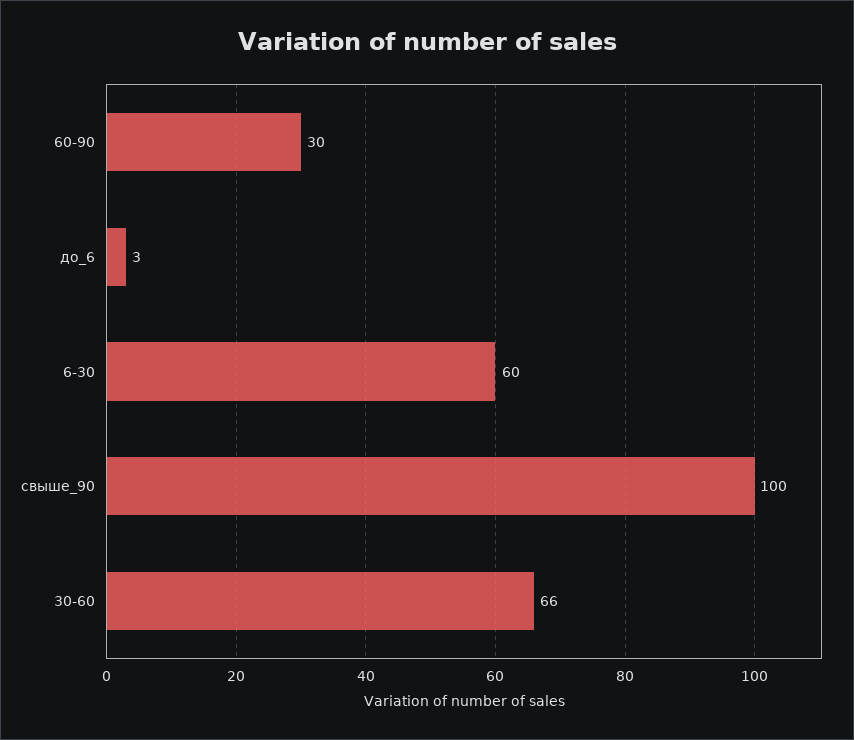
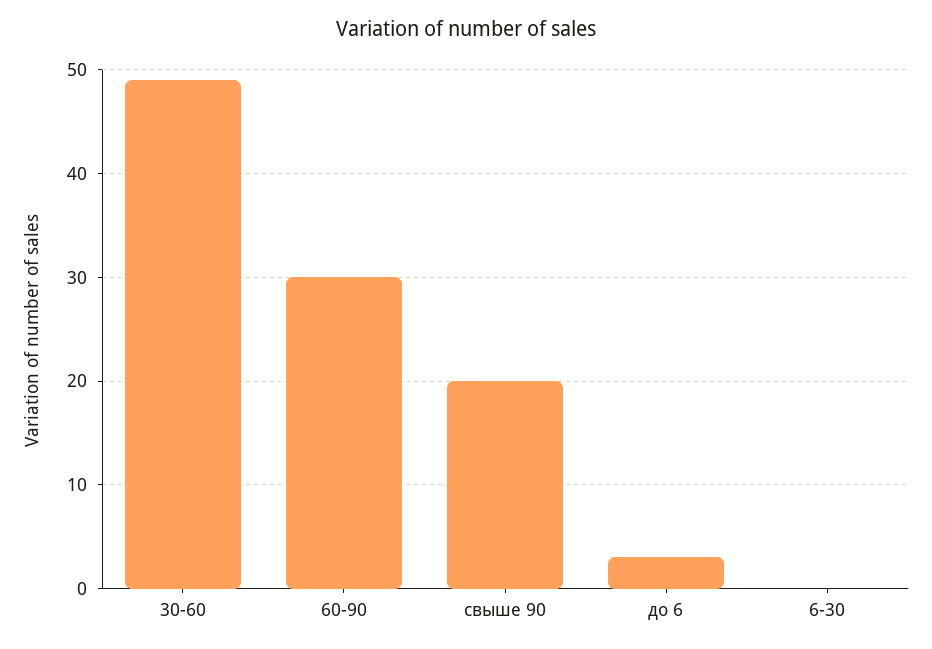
6-30: 60 -> 0
свыше_90: 100 -> 20
30-60: 66 -> 49

